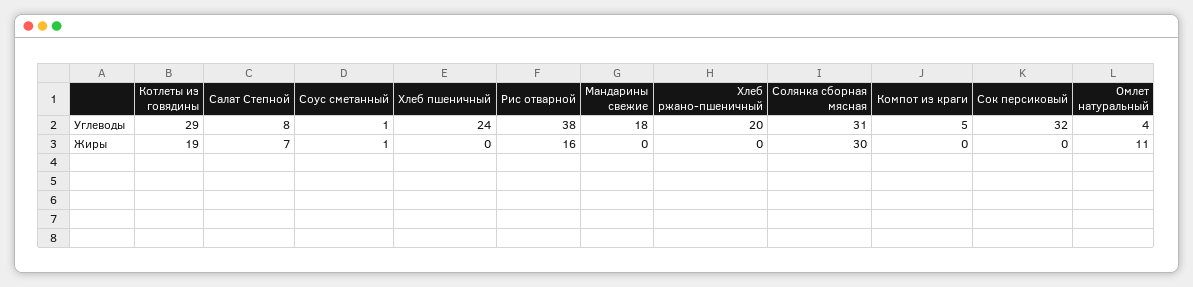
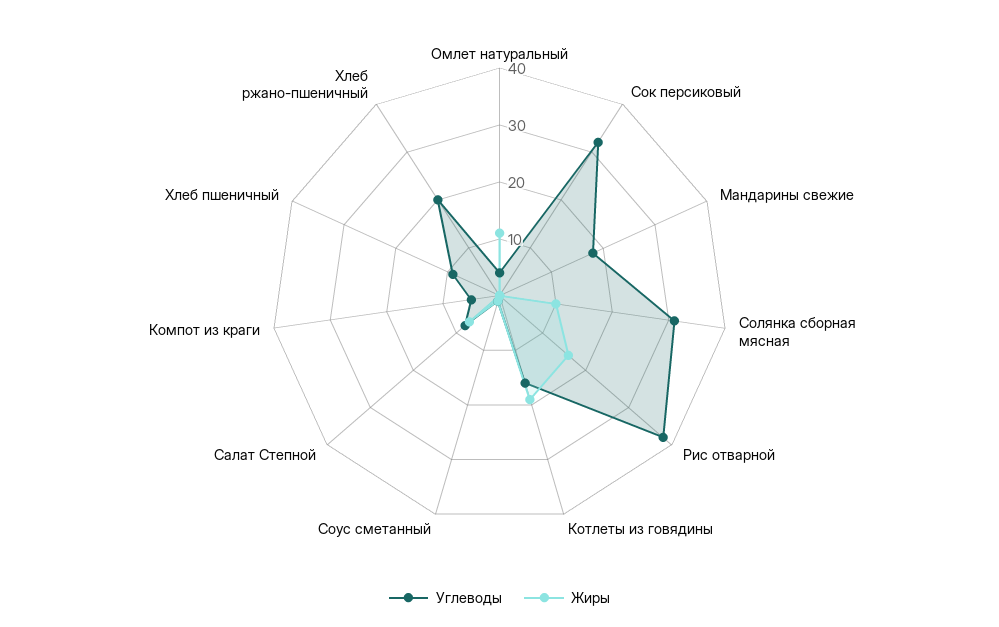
Углеводы, Котлеты из говядины: 29 -> 15
Углеводы, Хлеб пшеничный: 24 -> 10
Жиры, Солянка сборная мясная: 30 -> 10

